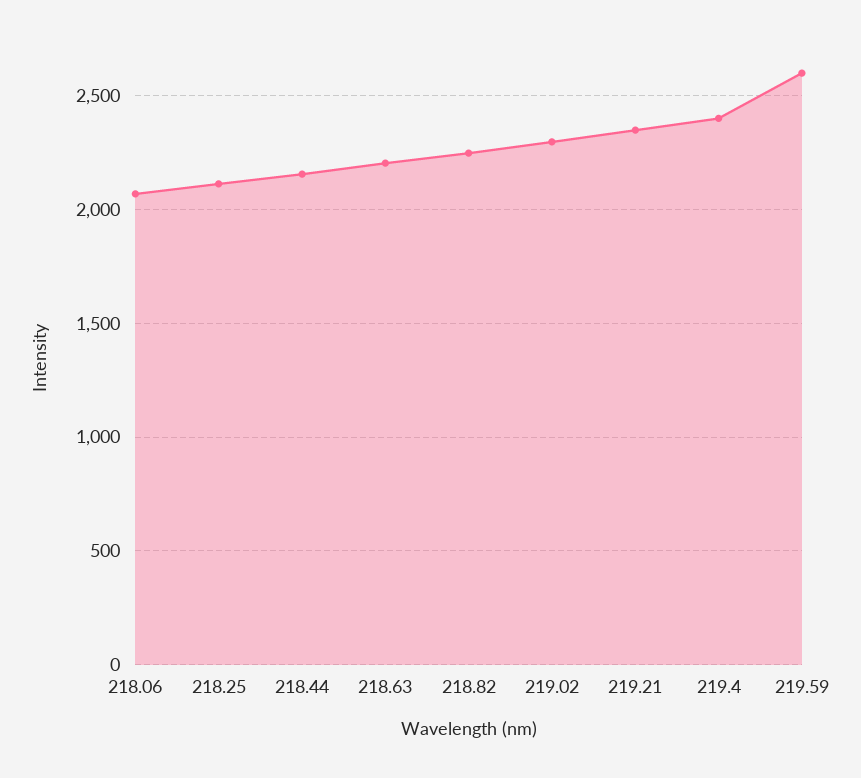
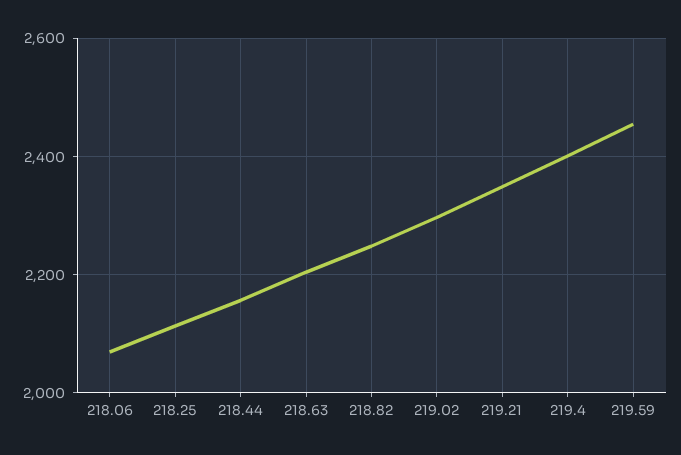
219.59: 2600 -> 2460

